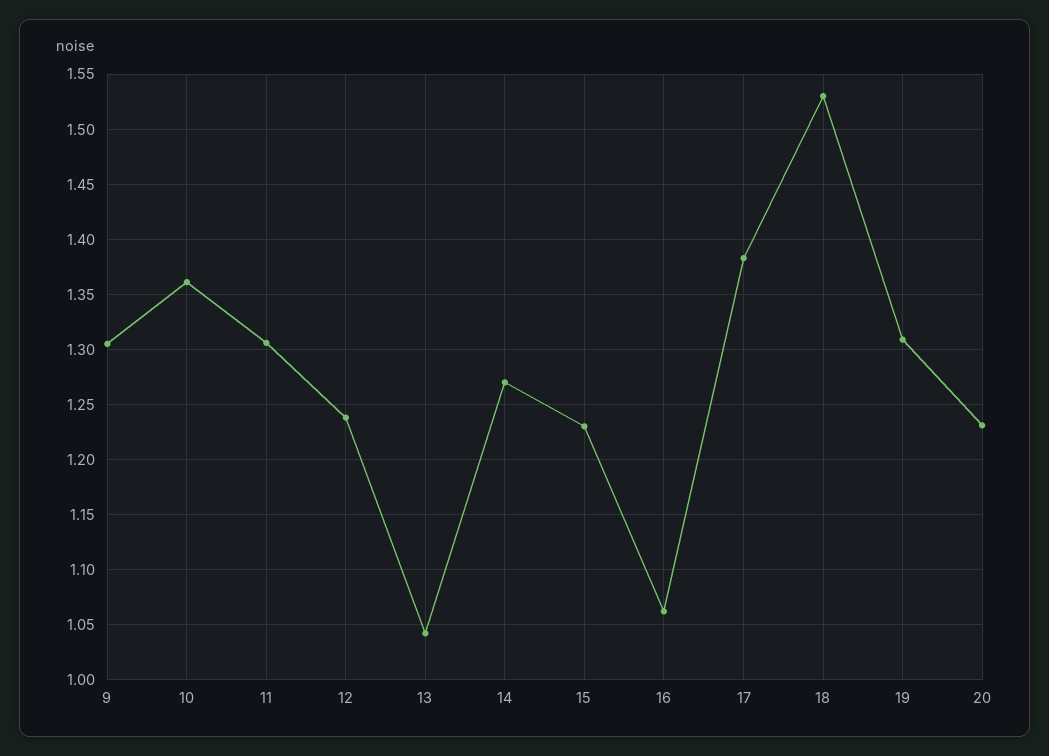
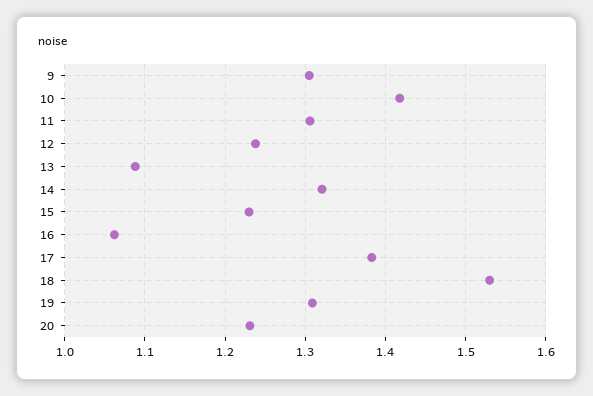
10: 1.36 -> 1.42
13: 1.04 -> 1.09
14: 1.27 -> 1.32

